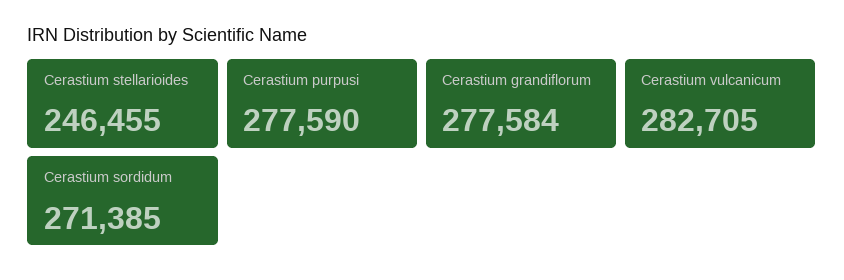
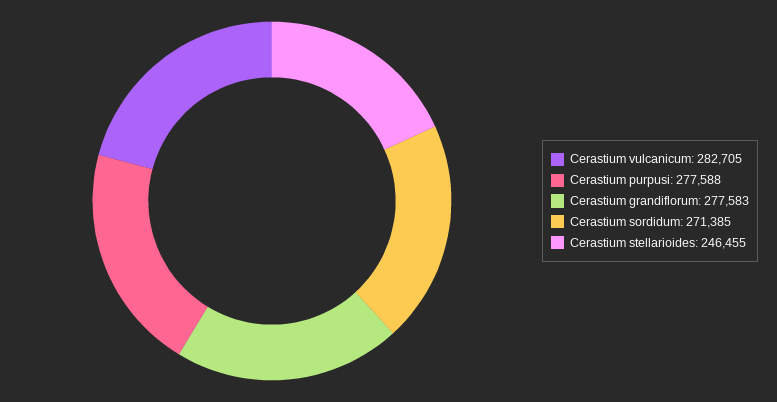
Cerastium purpusi: 277590 -> 277588
Cerastium grandiflorum: 277584 -> 277583

